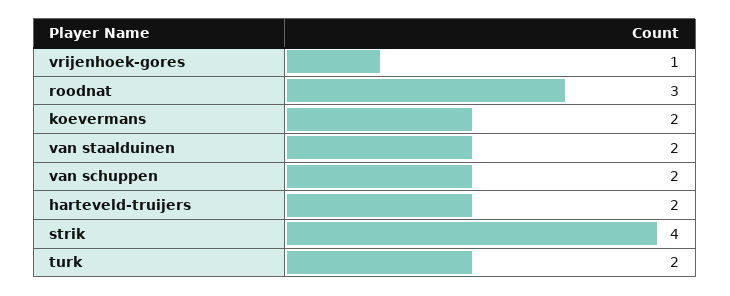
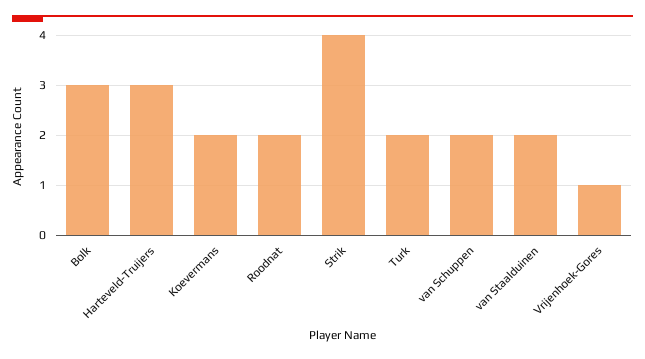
roodnat: 3 -> 2
harteveld-truijers: 2 -> 3
Bolk: none -> 3

